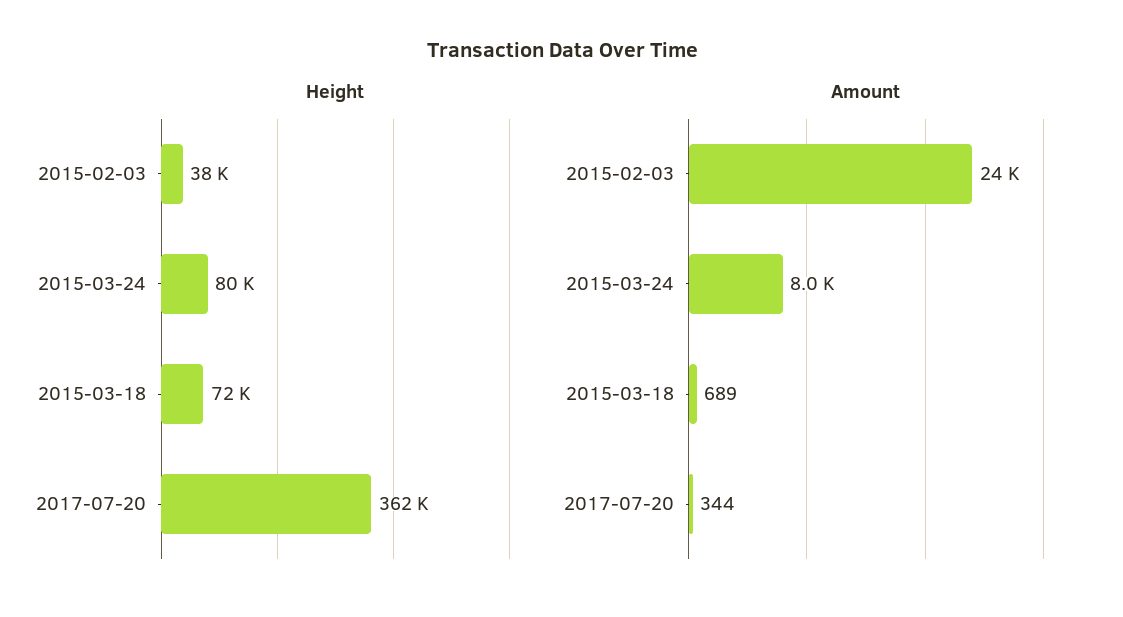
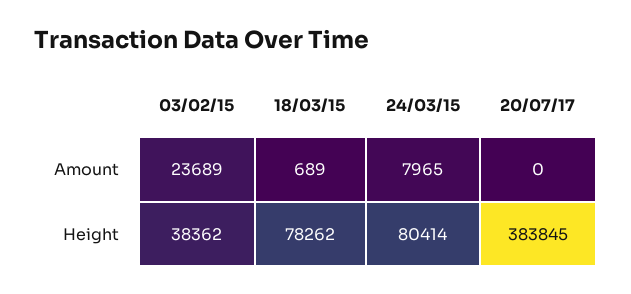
Height, 2015-03-18: 72000 -> 78262
Height, 2017-07-20: 362000 -> 383845
Amount, 2017-07-20: 344 -> 0

